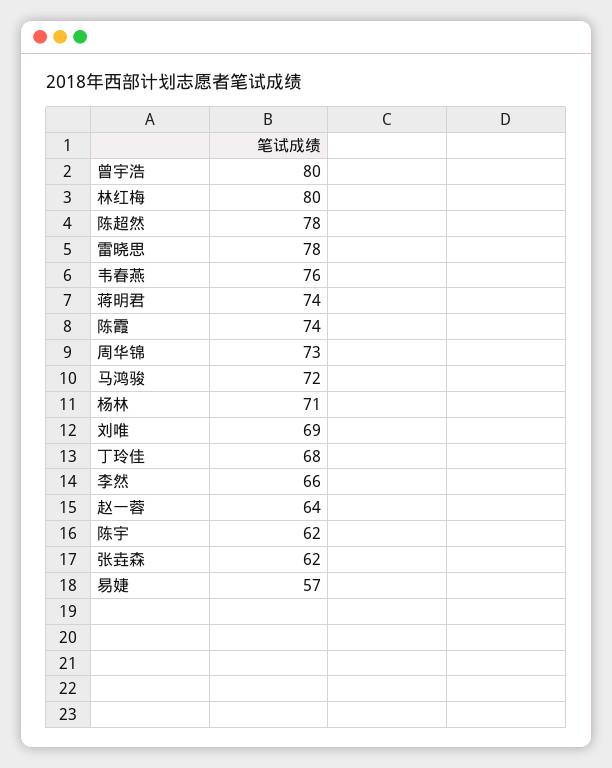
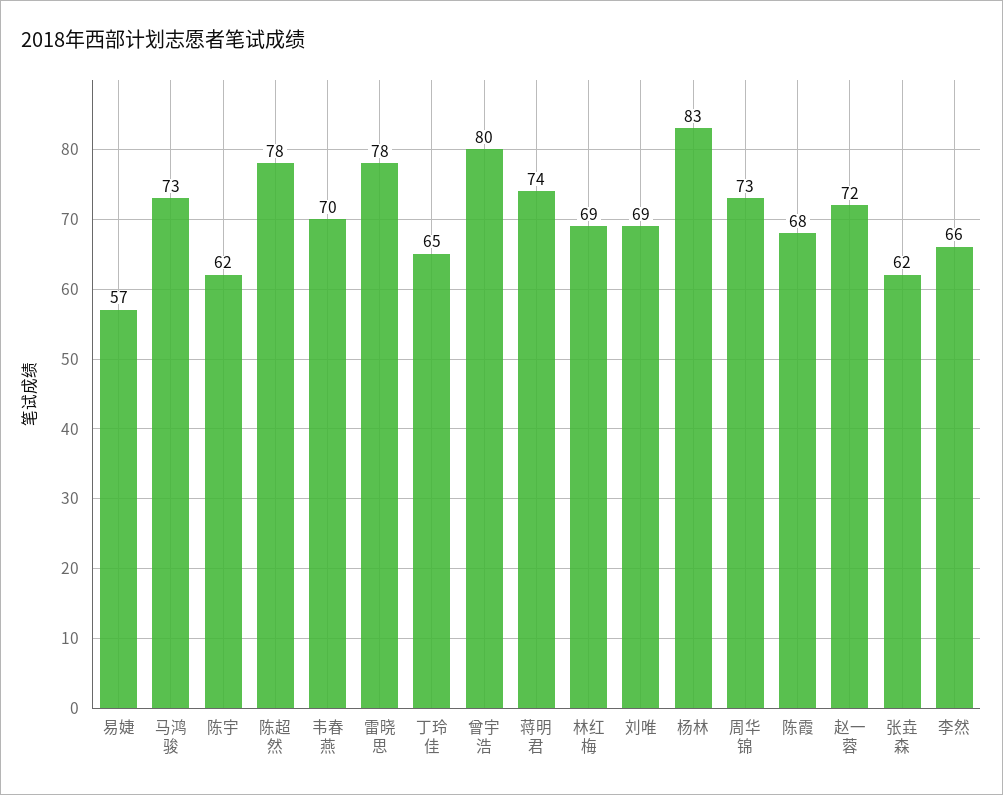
林红梅: 80 -> 69
韦春燕: 76 -> 70
陈霞: 74 -> 68
马鸿骏: 72 -> 73
杨林: 71 -> 83
丁玲佳: 68 -> 65
赵一蓉: 64 -> 72

